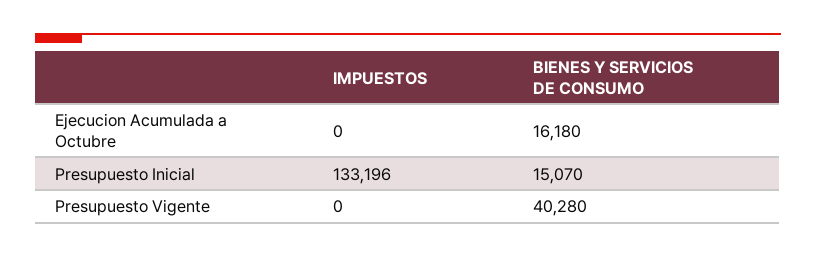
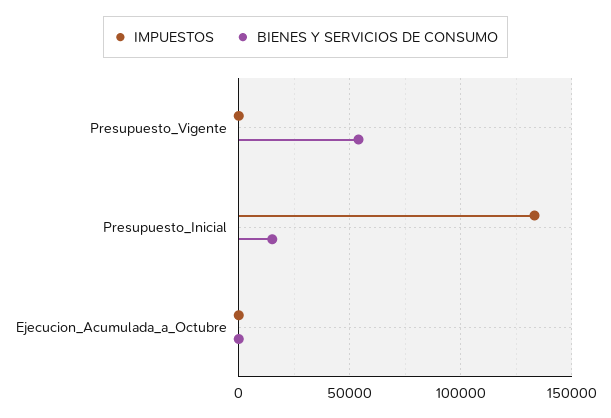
BIENES Y SERVICIOS DE CONSUMO, Ejecucion Acumulada a Octubre: 16180 -> 0
BIENES Y SERVICIOS DE CONSUMO, Presupuesto Vigente: 40280 -> 55000

